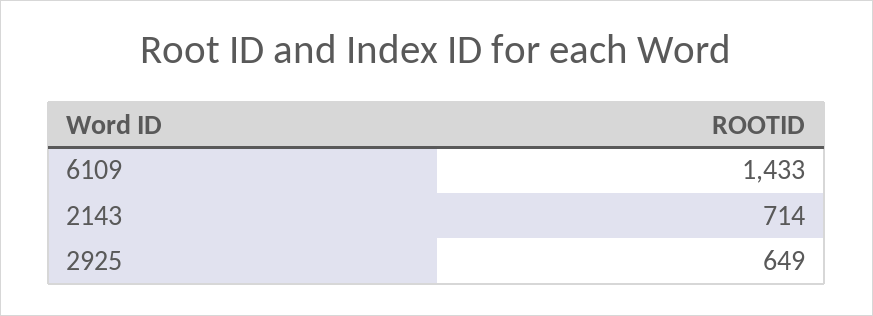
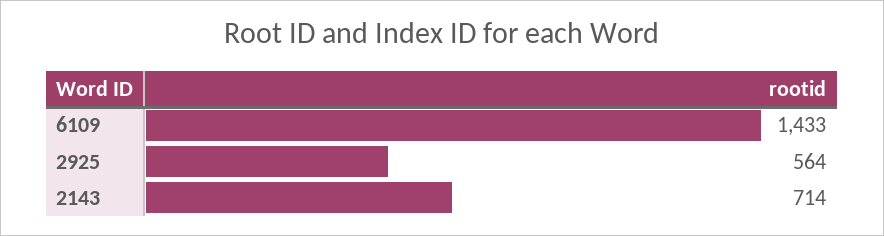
2925: 649 -> 564

